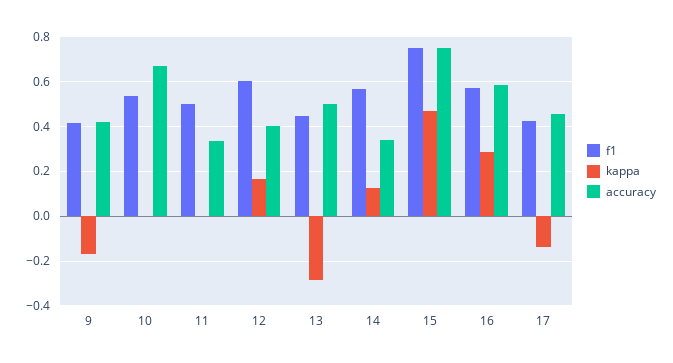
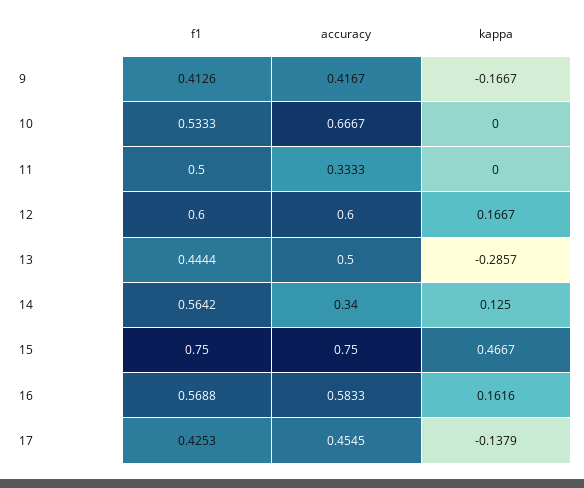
accuracy, 12: 0.4 -> 0.6
kappa, 16: 0.3 -> 0.1616

